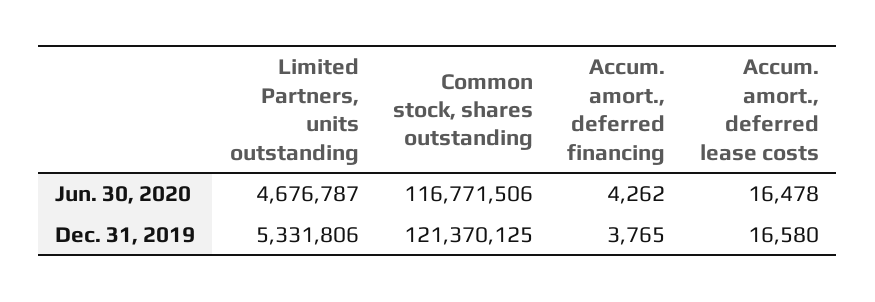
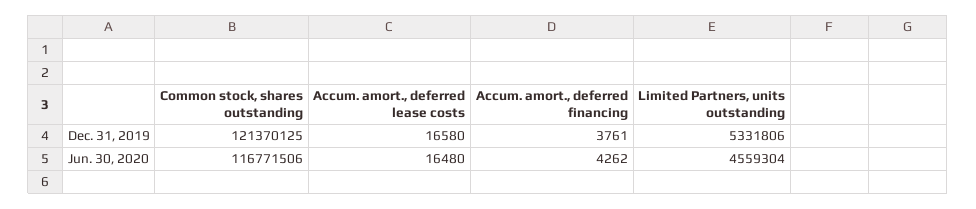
Limited Partners, units outstanding, Jun. 30, 2020: 4676787 -> 4559304
Accum. amort., deferred lease costs, Jun. 30, 2020: 16478 -> 16480
Accum. amort., deferred financing, Dec. 31, 2019: 3765 -> 3761

